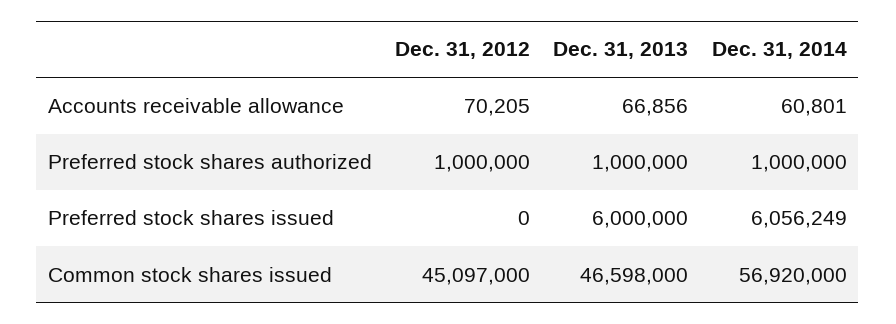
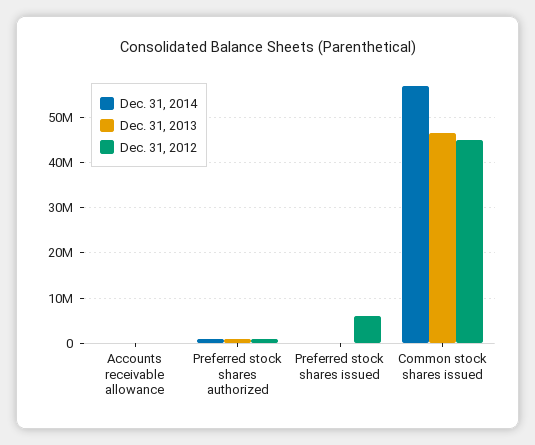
Dec. 31, 2012, Preferred stock shares issued: 0 -> 6000000
Dec. 31, 2013, Preferred stock shares issued: 6000000 -> 0
Dec. 31, 2014, Preferred stock shares issued: 6056249 -> 0

